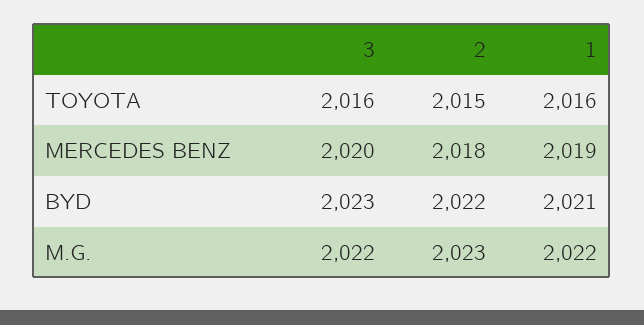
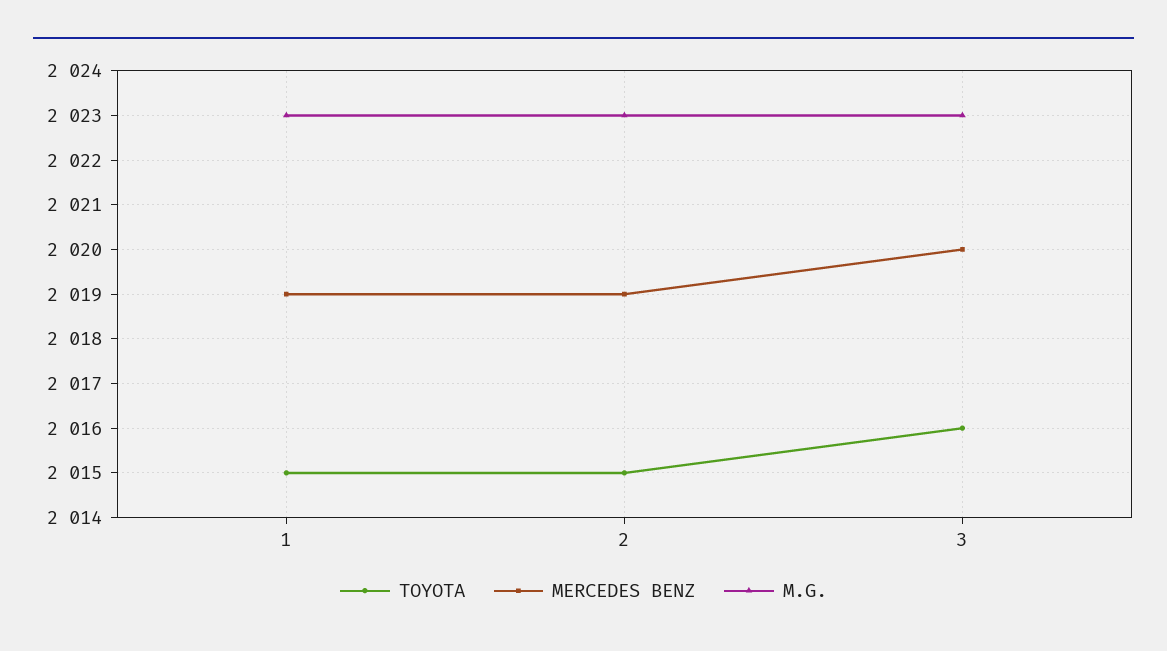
TOYOTA, 1: 2016 -> 2015
MERCEDES BENZ, 2: 2018 -> 2019
BYD, 3: 2023 -> none
BYD, 2: 2022 -> none
BYD, 1: 2021 -> none
M.G., 3: 2022 -> 2023
M.G., 1: 2022 -> 2023

